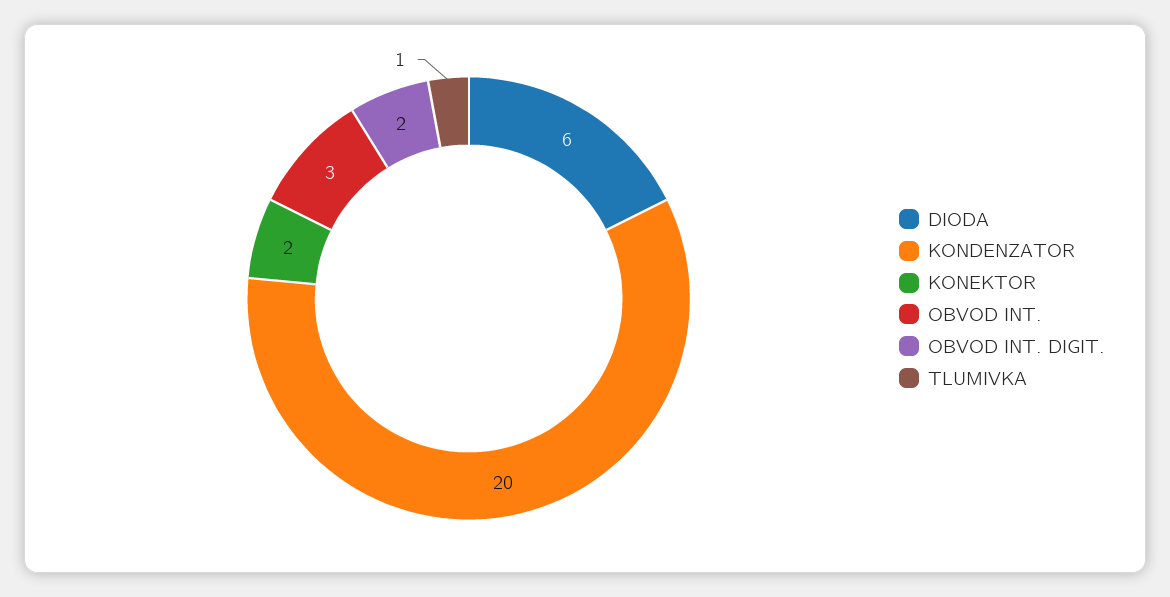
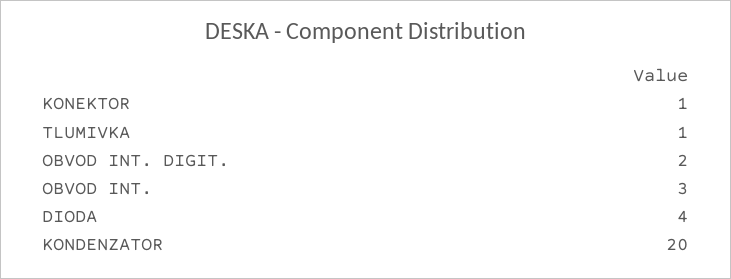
DIODA: 6 -> 4
KONEKTOR: 2 -> 1

